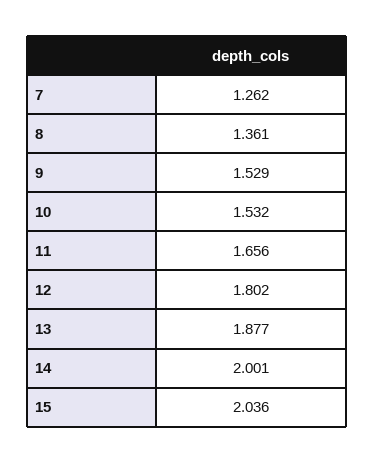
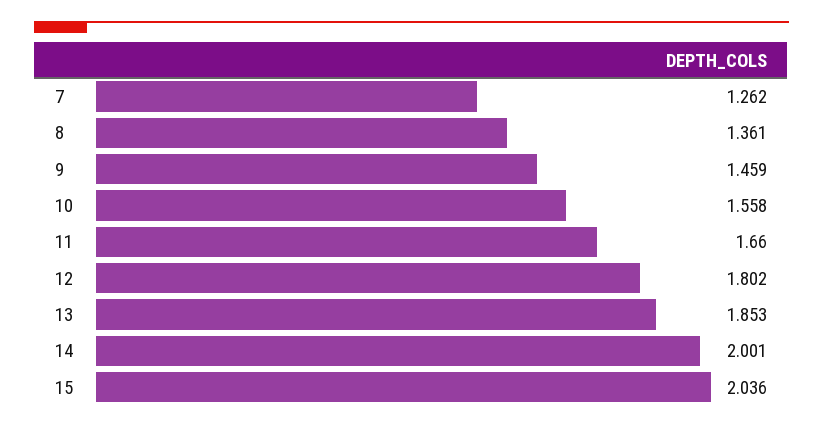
9: 1.529 -> 1.459
10: 1.532 -> 1.558
11: 1.656 -> 1.66
13: 1.877 -> 1.853

